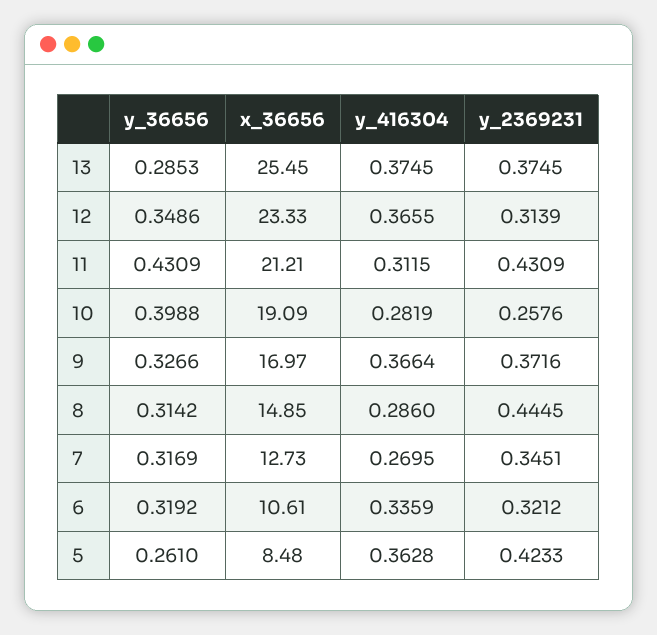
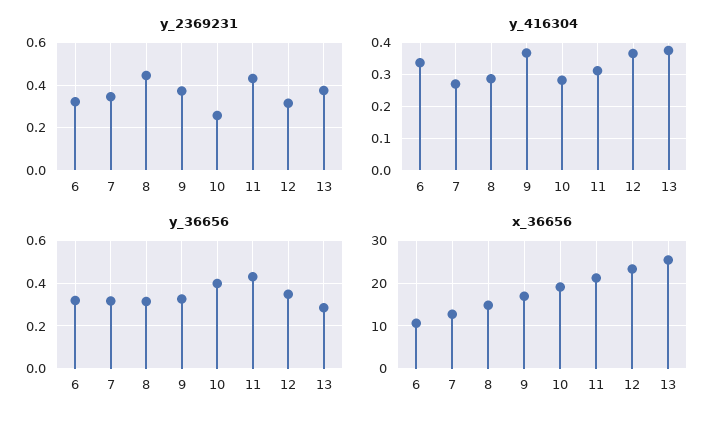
y_36656, 5: 0.261 -> none
x_36656, 5: 8.48 -> none
y_416304, 5: 0.3628 -> none
y_2369231, 5: 0.4233 -> none

